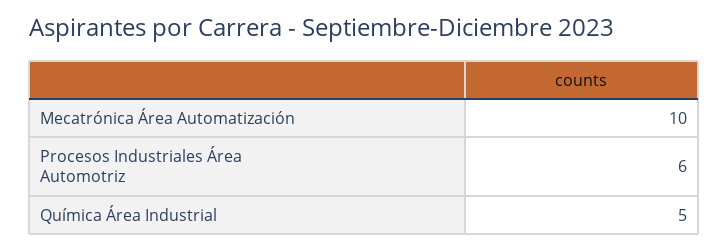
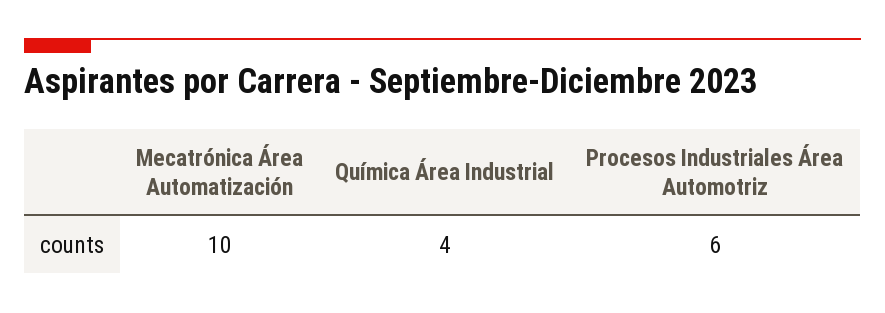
Química Área Industrial: 5 -> 4

